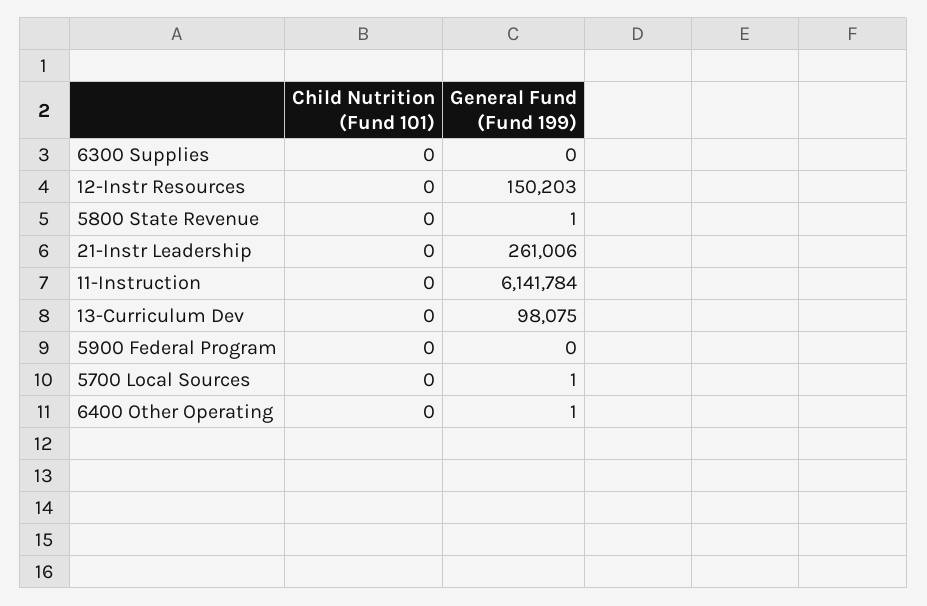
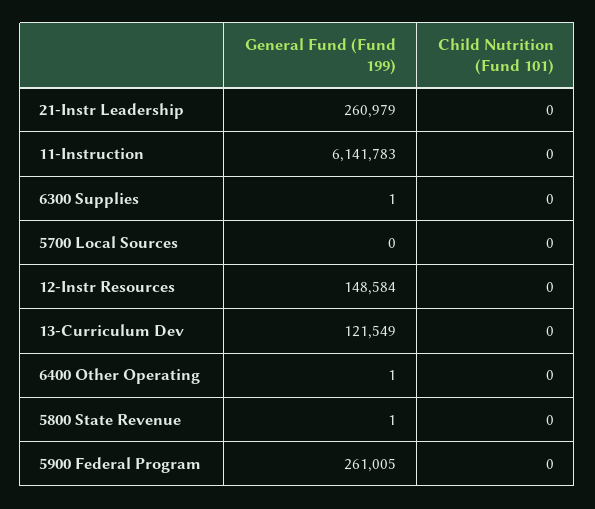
General Fund (Fund 199), 6300 Supplies: 0 -> 1
General Fund (Fund 199), 12-Instr Resources: 150203 -> 148584
General Fund (Fund 199), 21-Instr Leadership: 261006 -> 260979
General Fund (Fund 199), 11-Instruction: 6141784 -> 6141783
General Fund (Fund 199), 13-Curriculum Dev: 98075 -> 121549
General Fund (Fund 199), 5900 Federal Program: 0 -> 261005
General Fund (Fund 199), 5700 Local Sources: 1 -> 0

